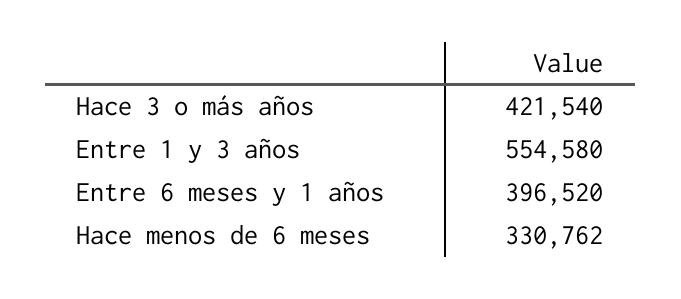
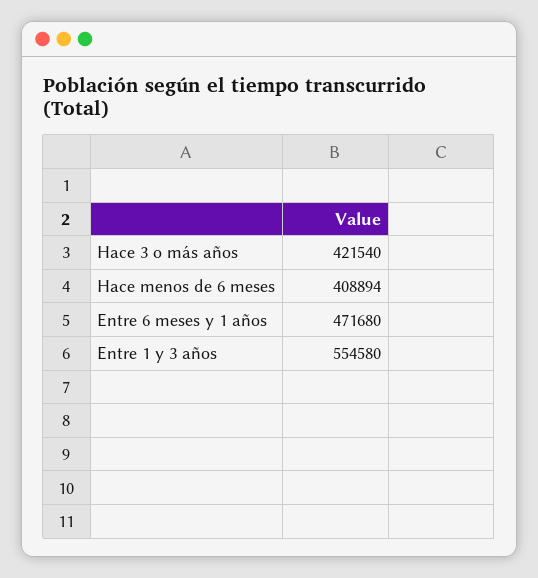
Entre 6 meses y 1 años: 396520 -> 471680
Hace menos de 6 meses: 330762 -> 408894

